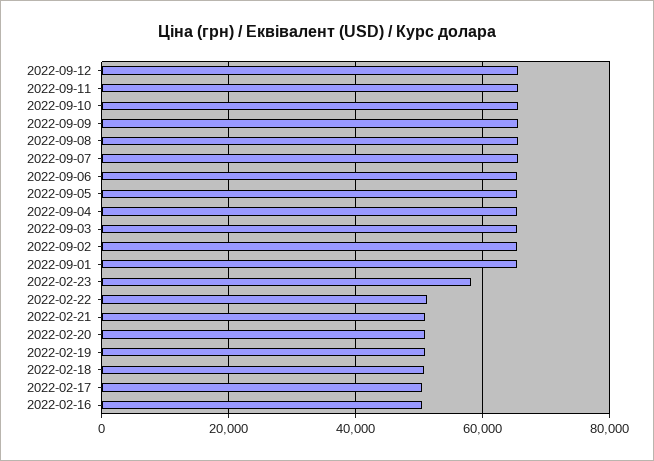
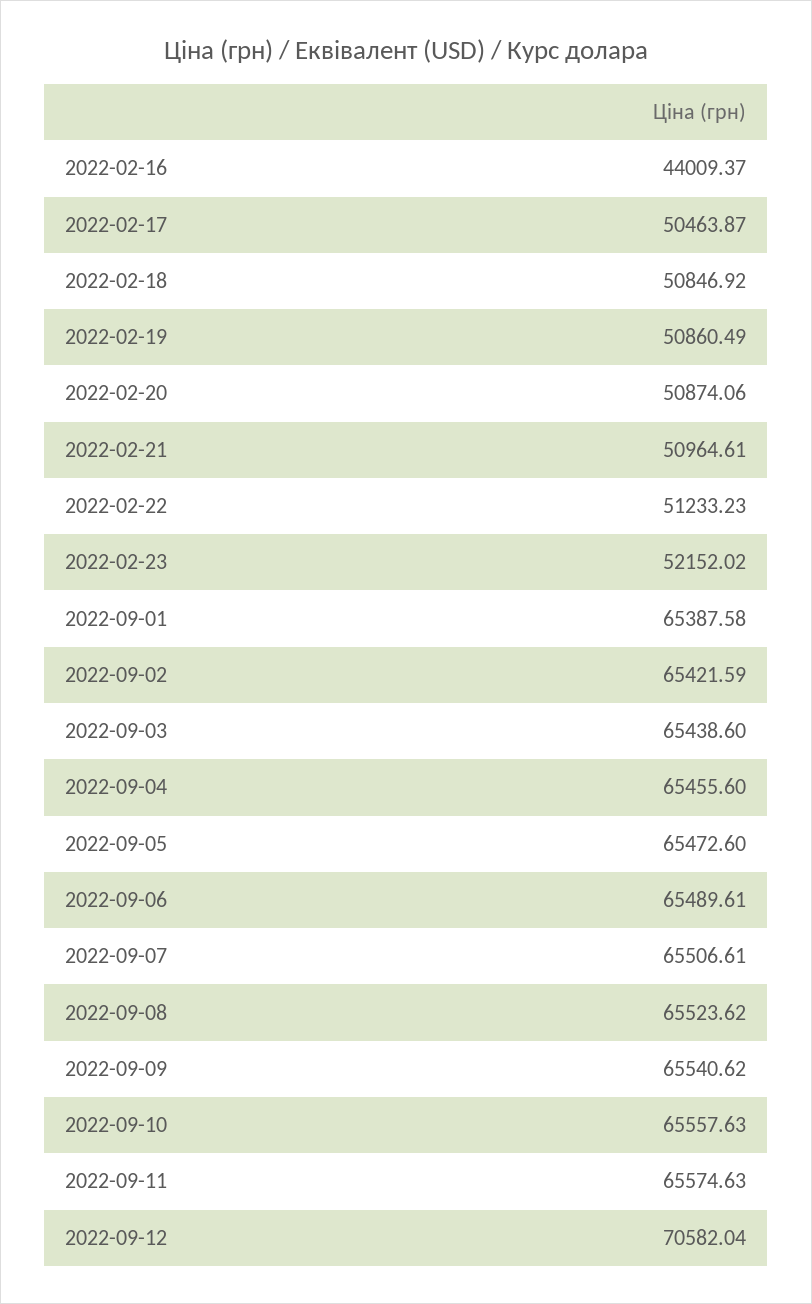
2022-09-12: 66000 -> 70582.04
2022-02-23: 58000 -> 52152.02
2022-02-16: 50000 -> 44009.37

